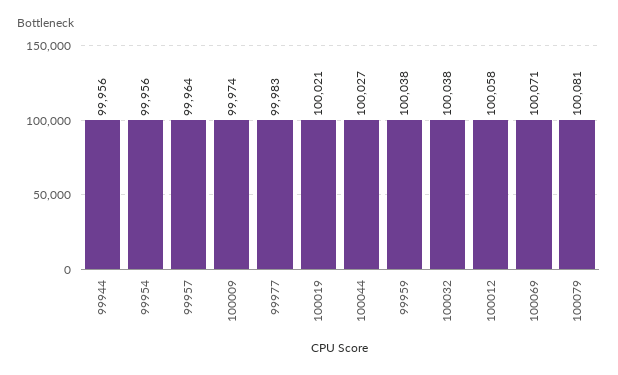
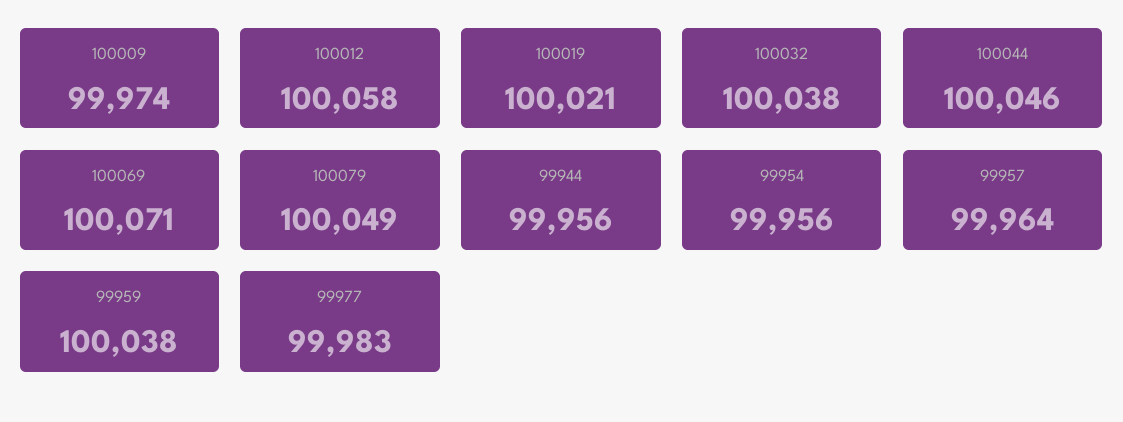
100044: 100027 -> 100046
100079: 100081 -> 100049

